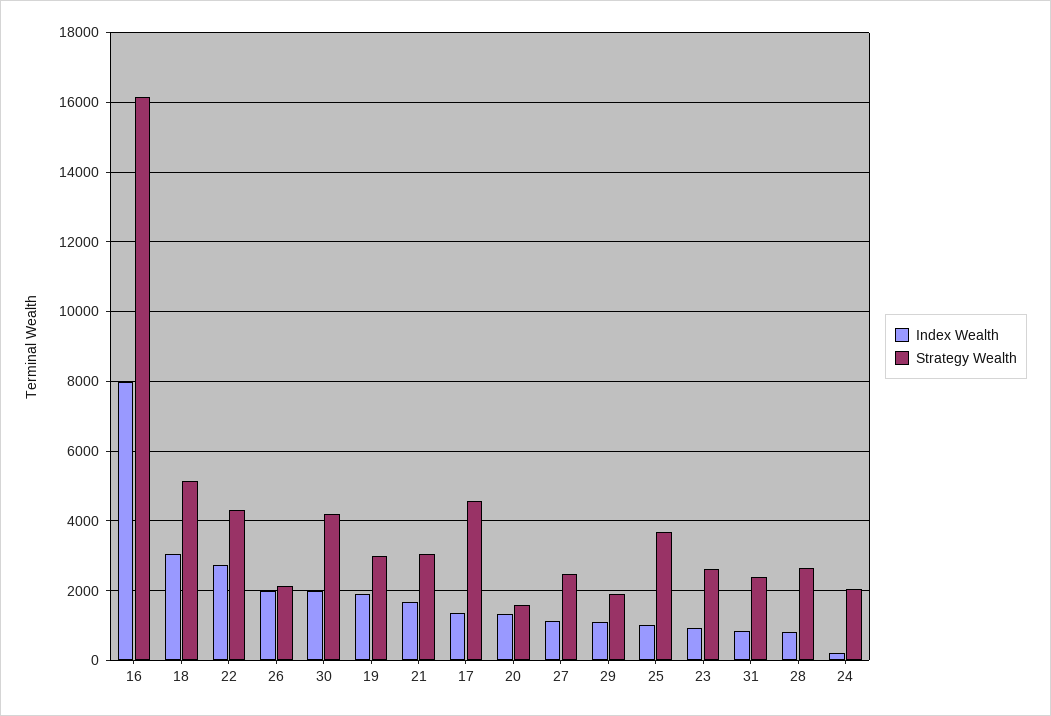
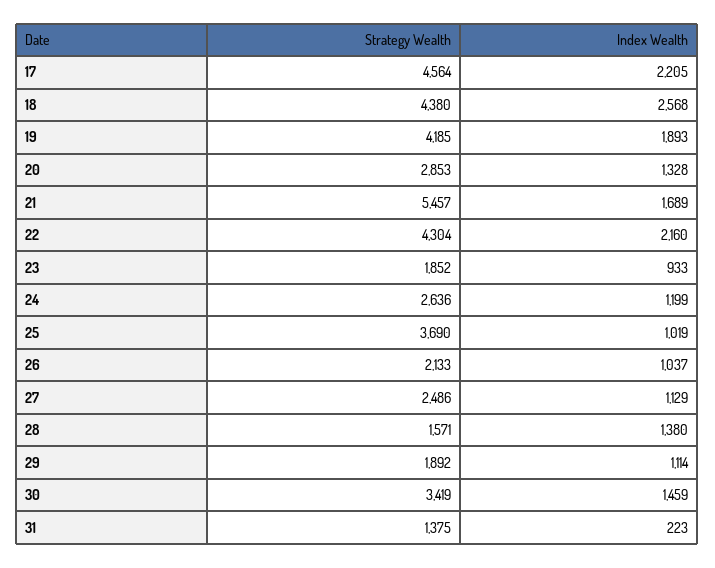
Index Wealth, 16: 8000 -> none
Strategy Wealth, 16: 16200 -> none
Index Wealth, 18: 3000 -> 2568
Strategy Wealth, 18: 5200 -> 4380
Index Wealth, 22: 2800 -> 2160
Index Wealth, 26: 2000 -> 1037
Index Wealth, 30: 2000 -> 1459
Strategy Wealth, 30: 4200 -> 3419
Strategy Wealth, 19: 3000 -> 4185
Strategy Wealth, 21: 3000 -> 5457
Index Wealth, 17: 1400 -> 2205
Strategy Wealth, 20: 1600 -> 2853
Strategy Wealth, 23: 2600 -> 1852
Index Wealth, 31: 800 -> 223
Strategy Wealth, 31: 2400 -> 1375
Index Wealth, 28: 800 -> 1380
Strategy Wealth, 28: 2600 -> 1571
Index Wealth, 24: 200 -> 1199
Strategy Wealth, 24: 2000 -> 2636

